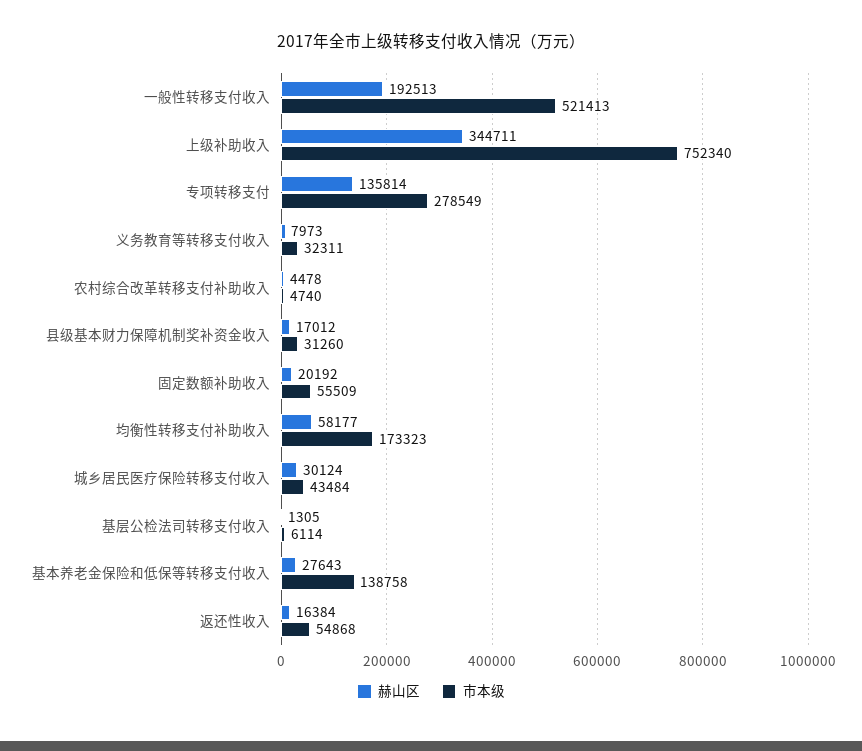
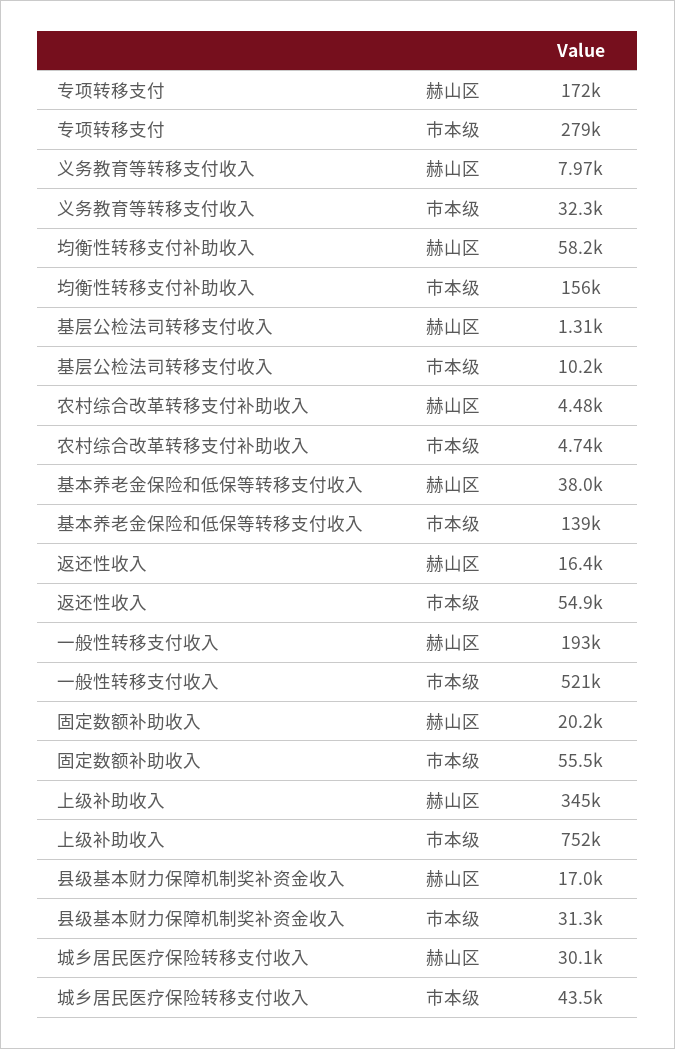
赫山区, 专项转移支付: 135814 -> 172000
市本级, 均衡性转移支付补助收入: 173323 -> 156000
市本级, 基层公检法司转移支付收入: 6114 -> 10200
赫山区, 基本养老金保险和低保等转移支付收入: 27643 -> 38000

